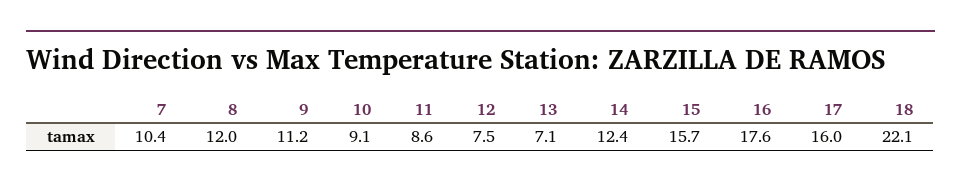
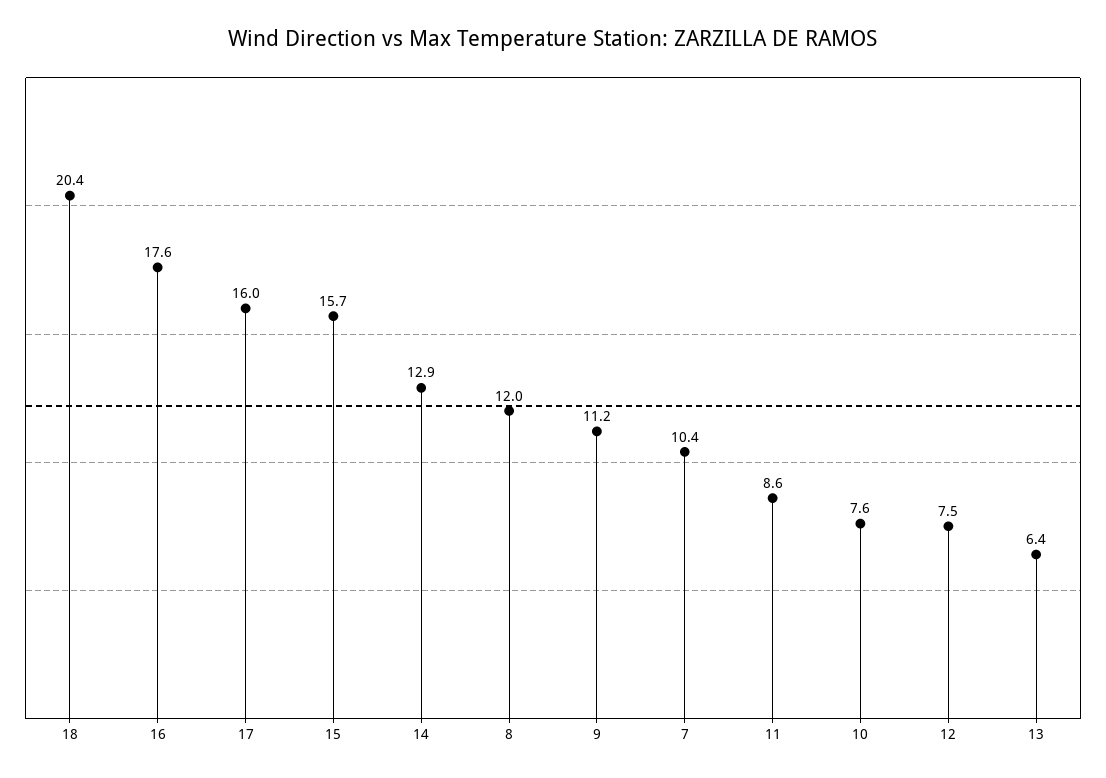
10: 9.1 -> 7.6
13: 7.1 -> 6.4
14: 12.4 -> 12.9
18: 22.1 -> 20.4

